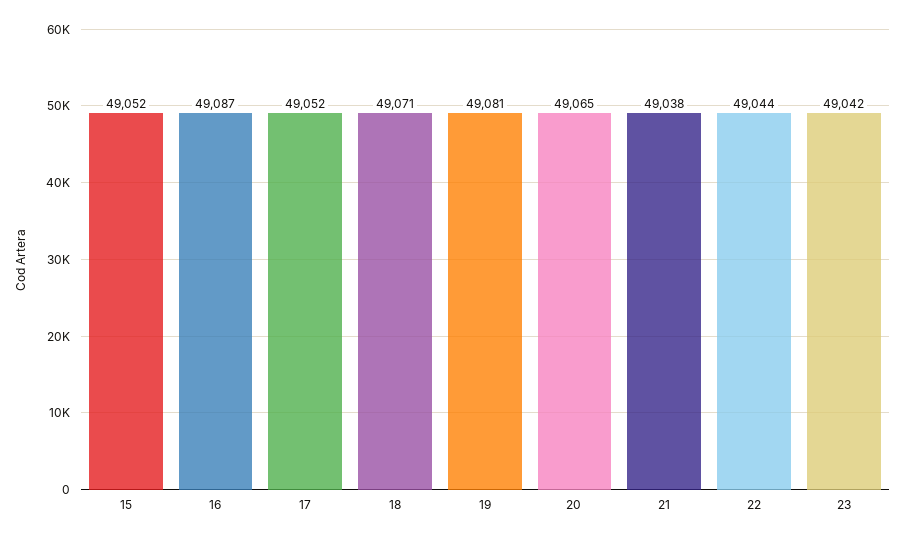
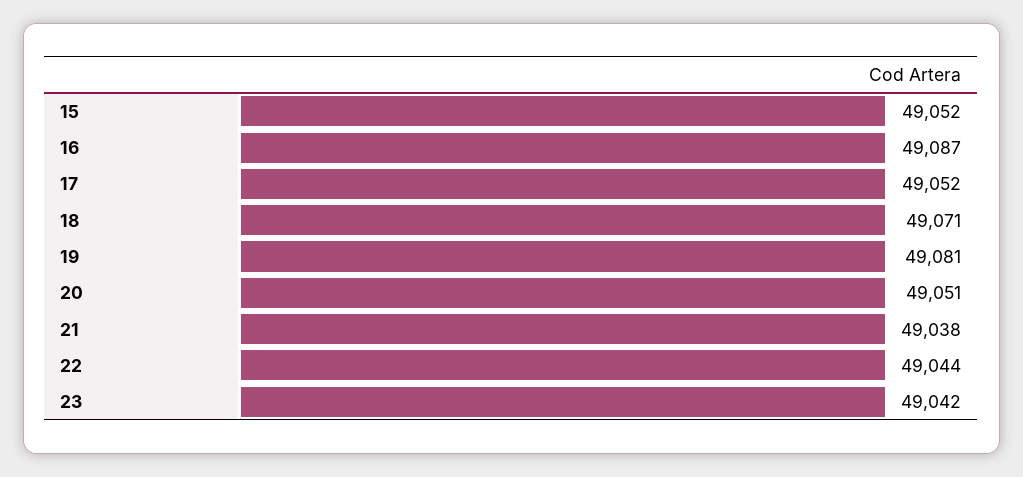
20: 49065 -> 49051

